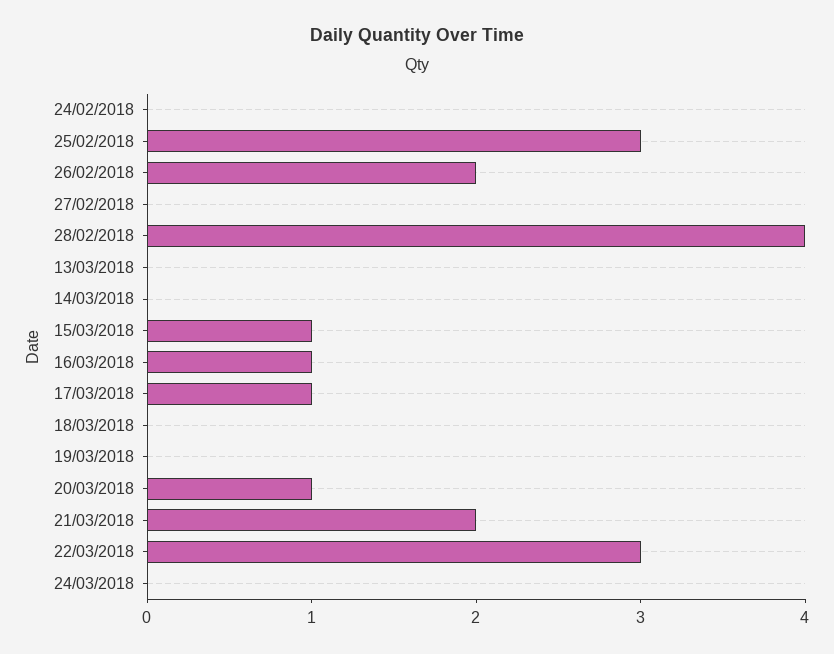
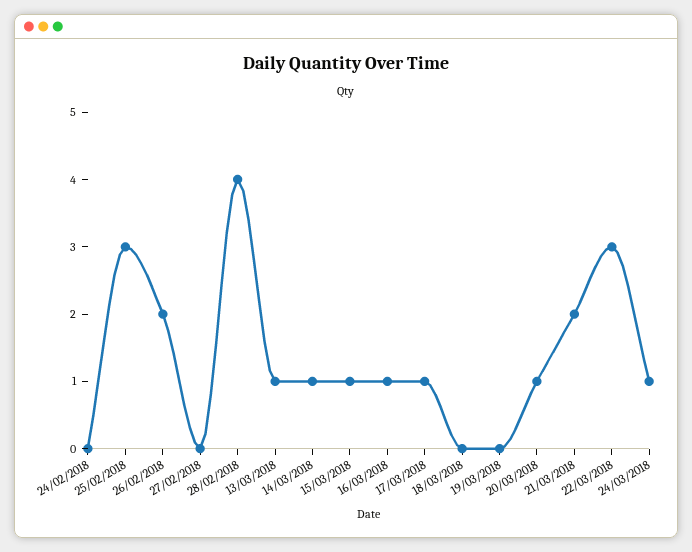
13/03/2018: 0 -> 1
14/03/2018: 0 -> 1
24/03/2018: 0 -> 1

